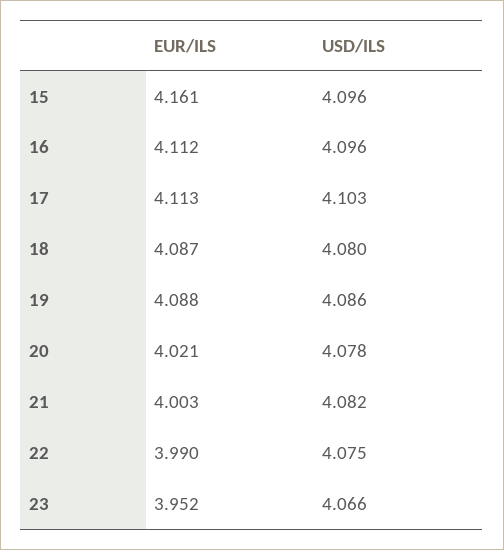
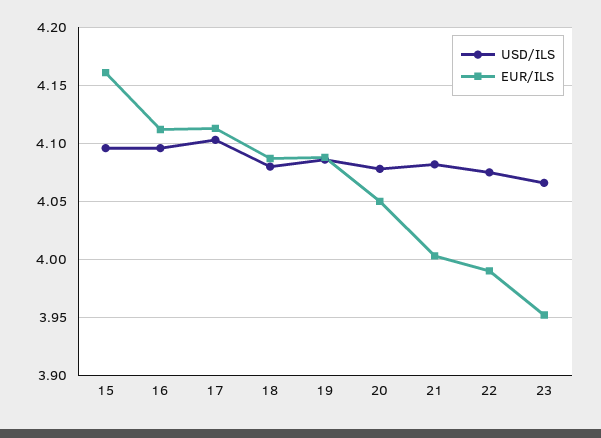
EUR/ILS, 20: 4.021 -> 4.05

